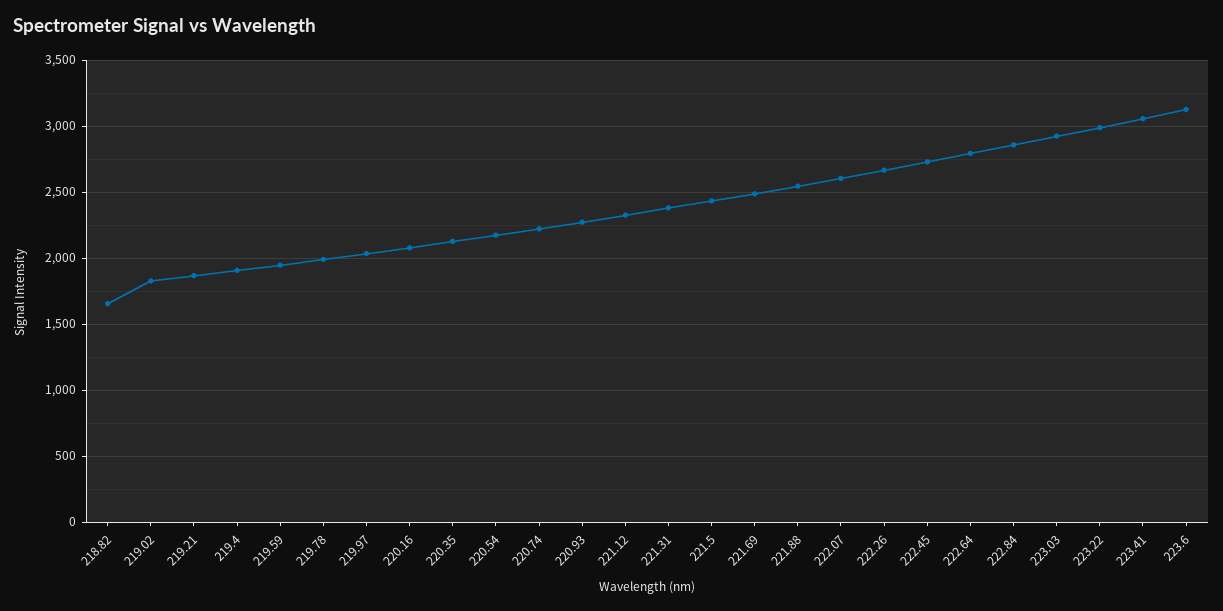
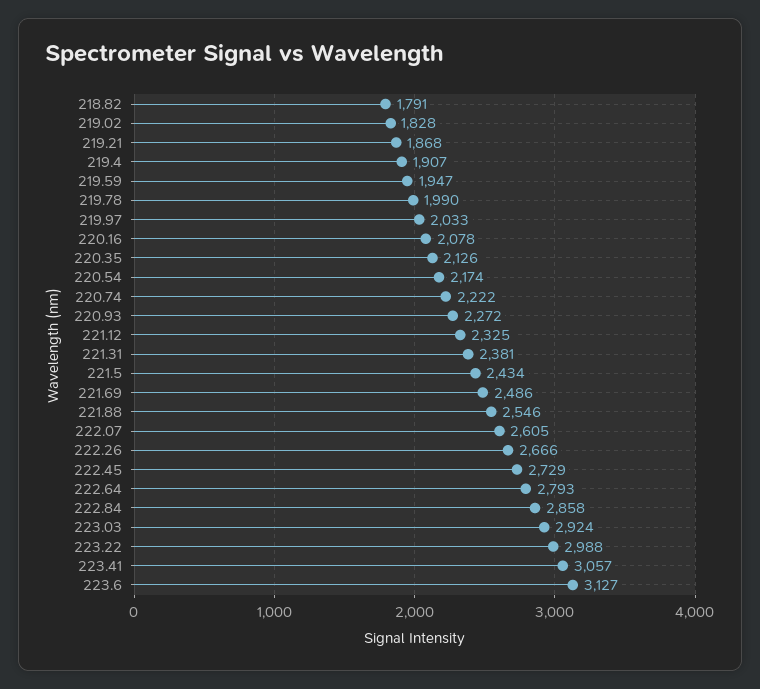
218.82: 1650 -> 1791

